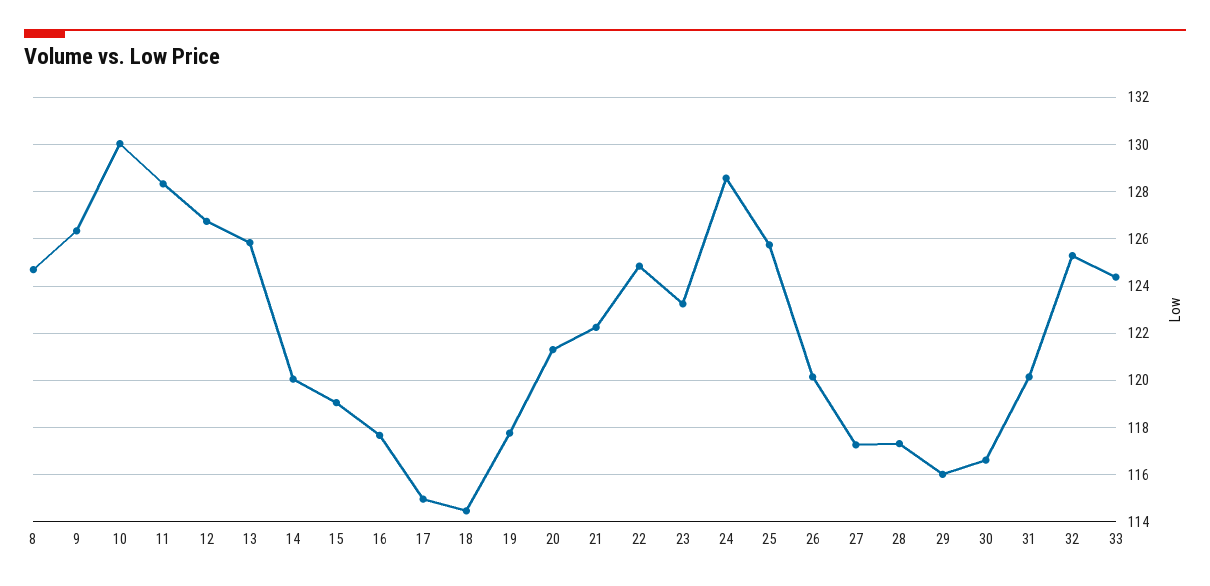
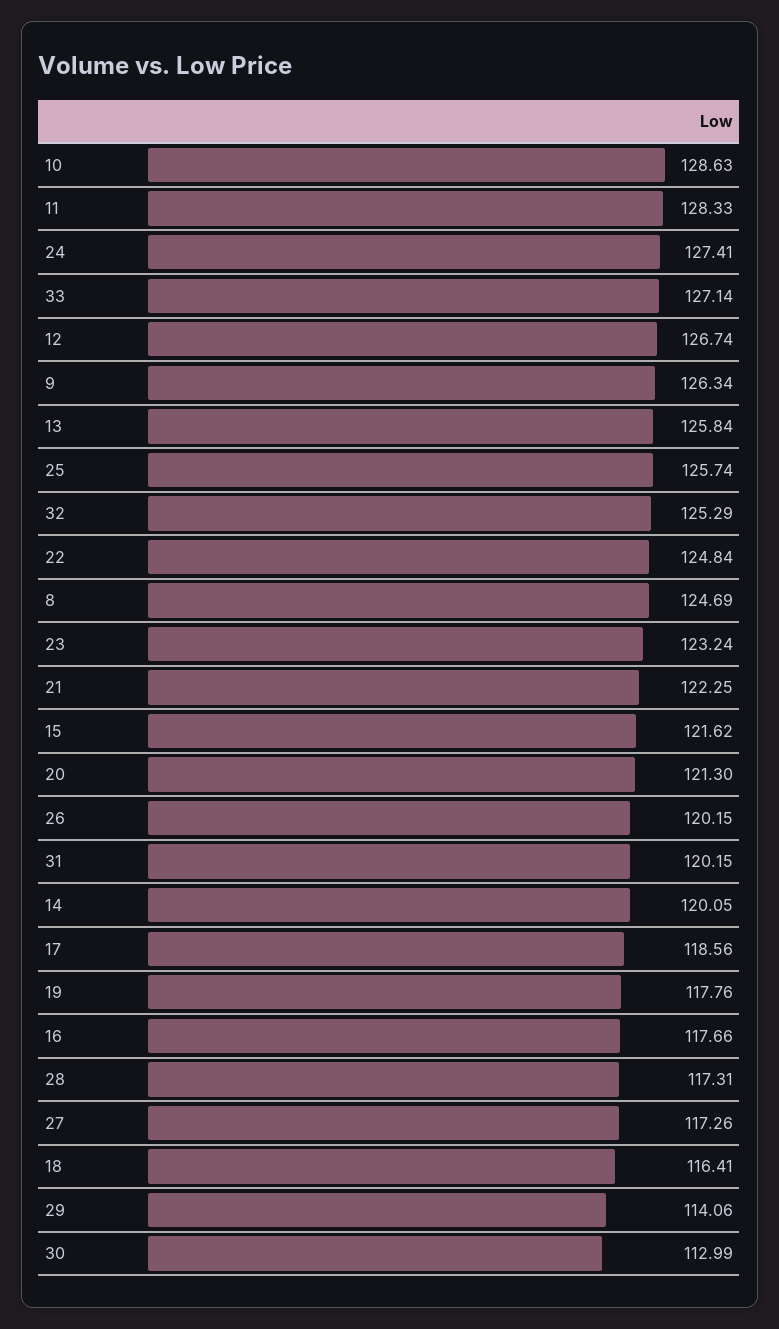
10: 130 -> 128.63
15: 119 -> 121.62
17: 115 -> 118.56
18: 114.5 -> 116.41
24: 128.5 -> 127.41
29: 116 -> 114.06
30: 116.5 -> 112.99
33: 124.5 -> 127.14

